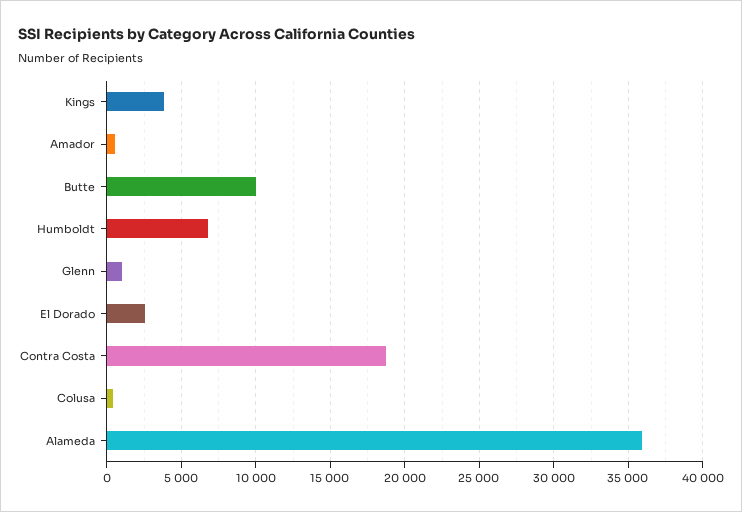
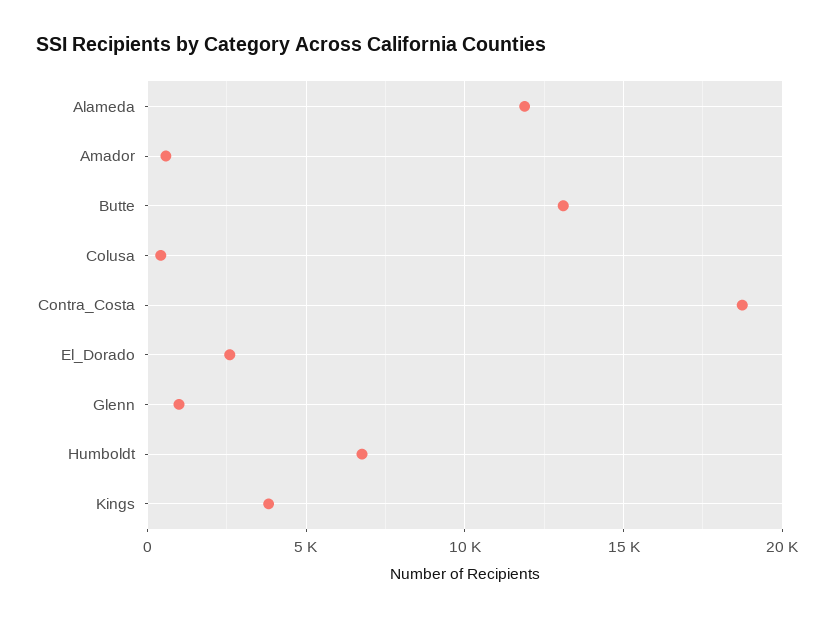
Butte: 10000 -> 13000
Alameda: 36000 -> 12000

